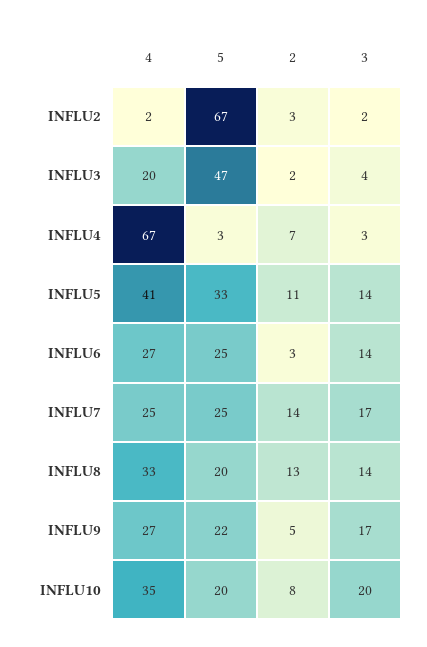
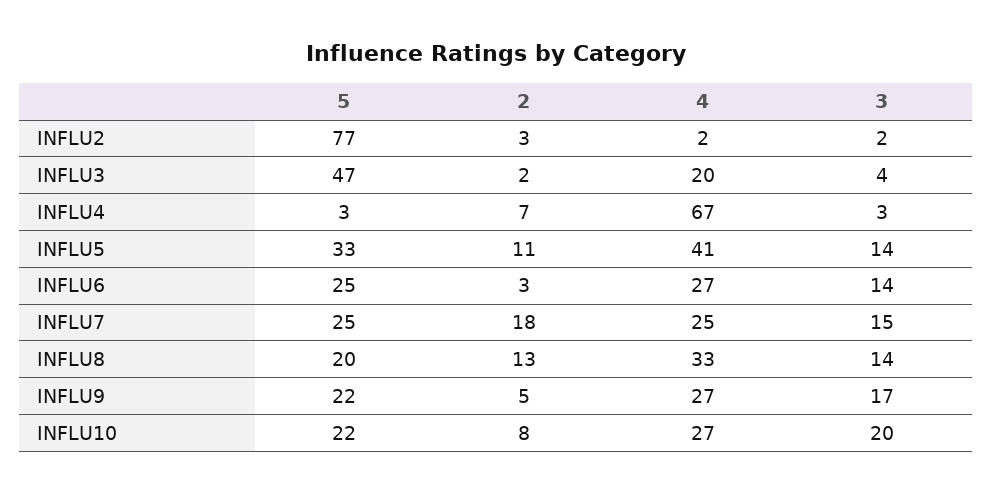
5, INFLU2: 67 -> 77
2, INFLU7: 14 -> 18
3, INFLU7: 17 -> 15
4, INFLU10: 35 -> 27
5, INFLU10: 20 -> 22

